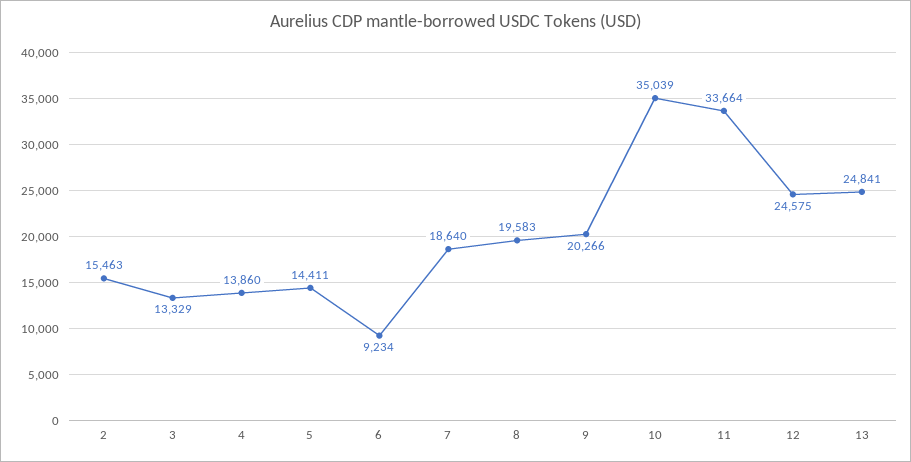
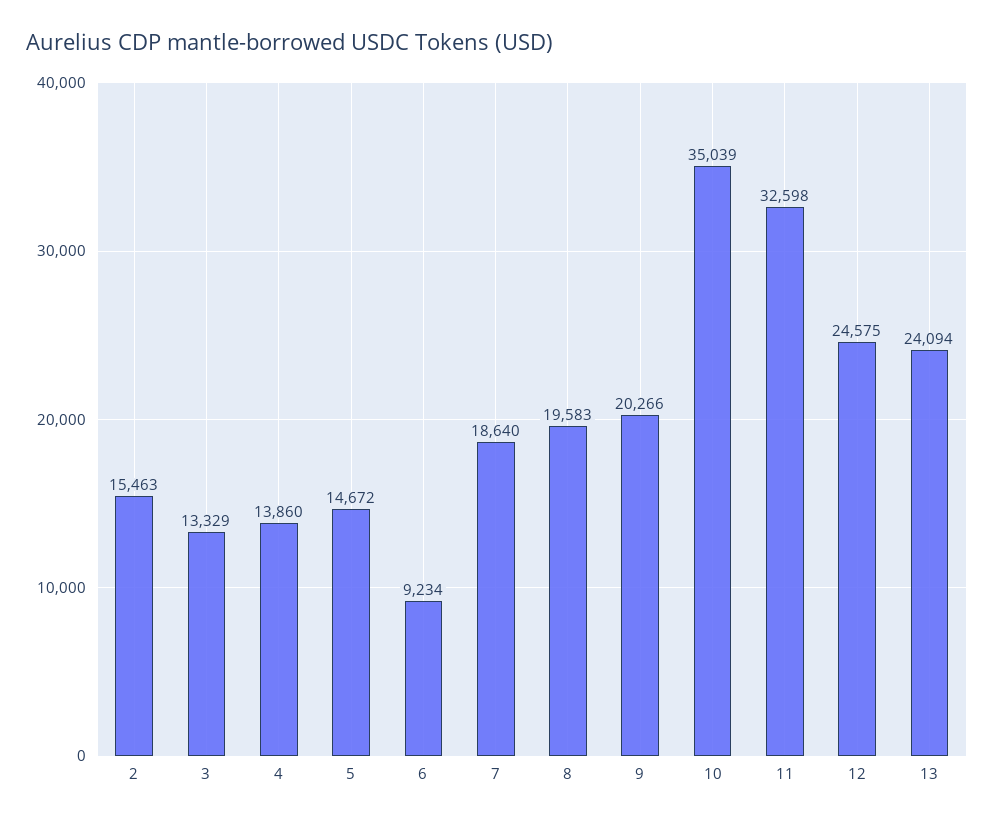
5: 14411 -> 14672
11: 33664 -> 32598
13: 24841 -> 24094

